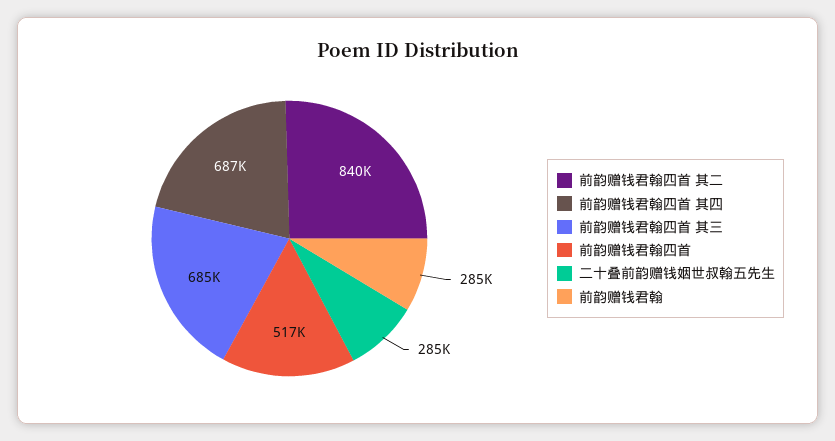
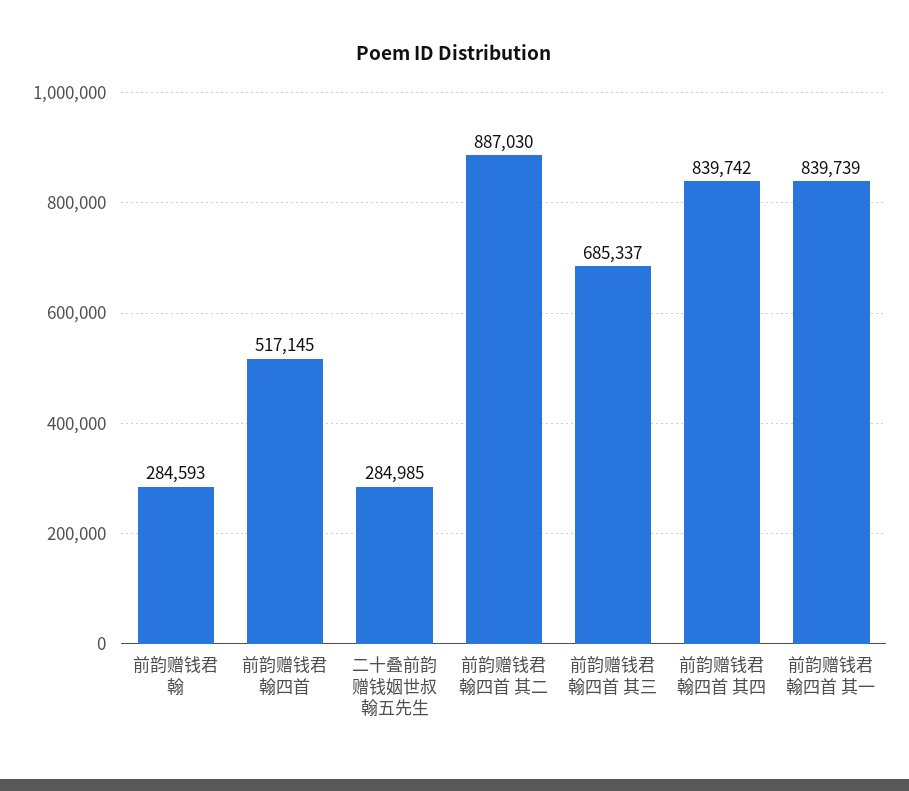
前韵赠钱君翰四首 其二: 840000 -> 887030
前韵赠钱君翰四首 其四: 687000 -> 839742
前韵赠钱君翰四首 其一: none -> 839739

